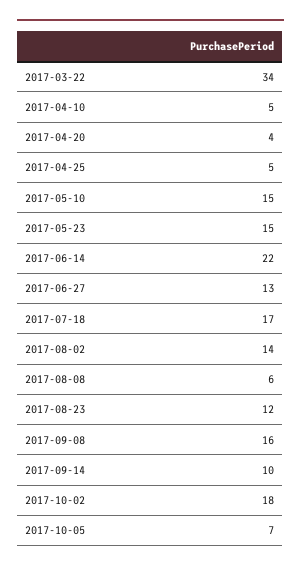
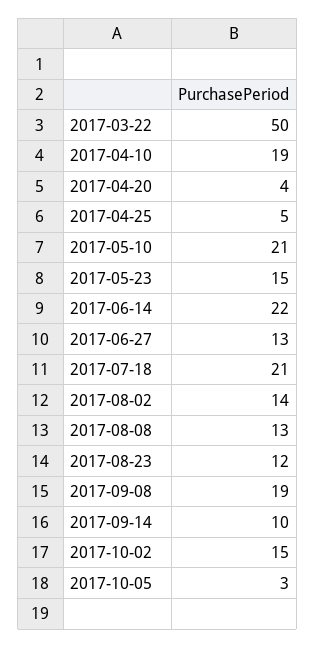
2017-03-22: 34 -> 50
2017-04-10: 5 -> 19
2017-05-10: 15 -> 21
2017-07-18: 17 -> 21
2017-08-08: 6 -> 13
2017-09-08: 16 -> 19
2017-10-02: 18 -> 15
2017-10-05: 7 -> 3

